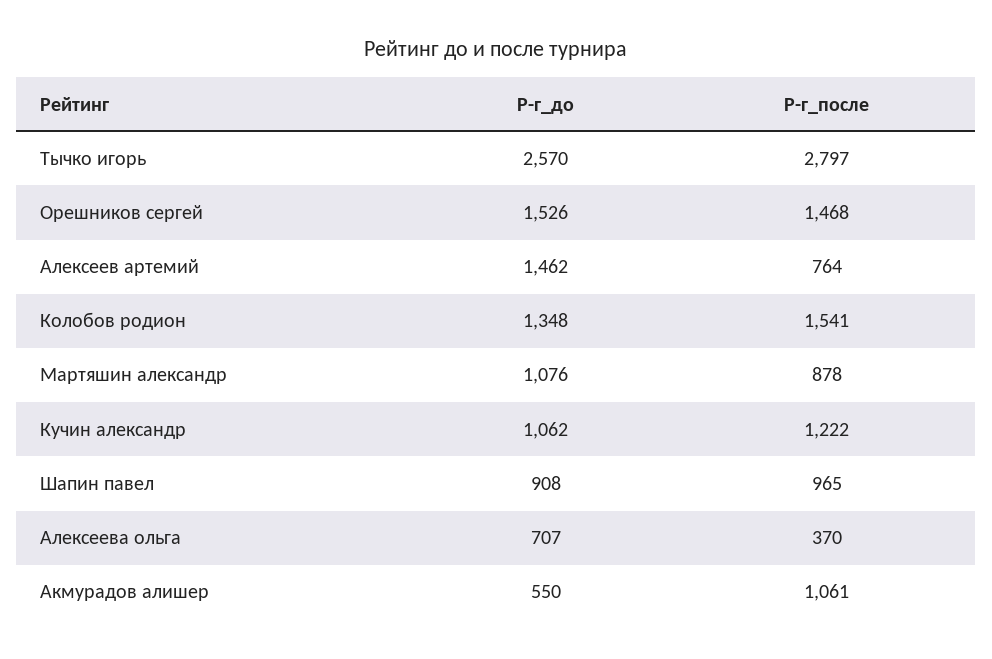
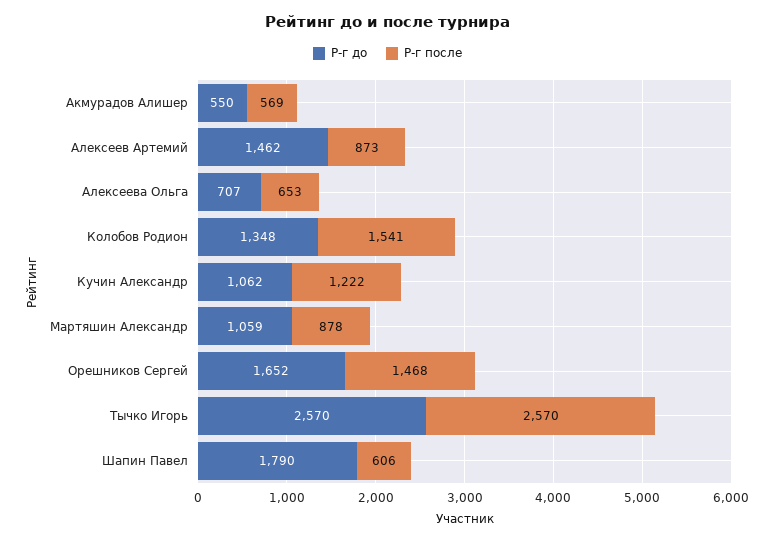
Р-г_после, Тычко игорь: 2797 -> 2570
Р-г_до, Орешников сергей: 1526 -> 1652
Р-г_после, Алексеев артемий: 764 -> 873
Р-г_до, Мартяшин александр: 1076 -> 1059
Р-г_до, Шапин павел: 908 -> 1790
Р-г_после, Шапин павел: 965 -> 606
Р-г_после, Алексеева ольга: 370 -> 653
Р-г_после, Акмурадов алишер: 1061 -> 569

